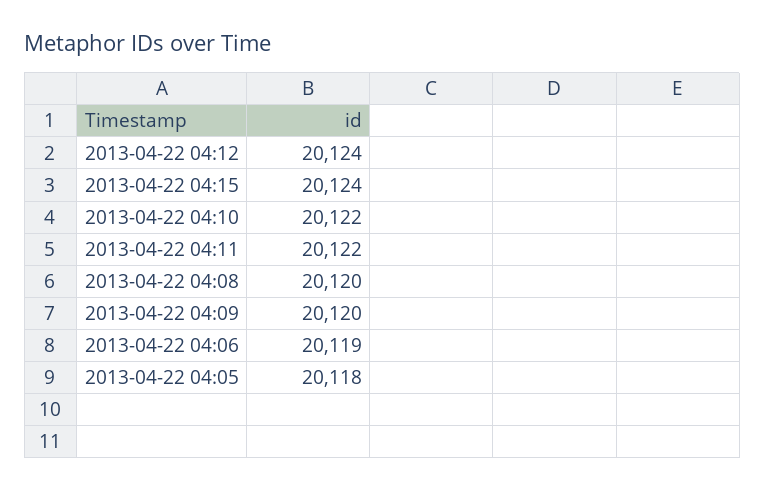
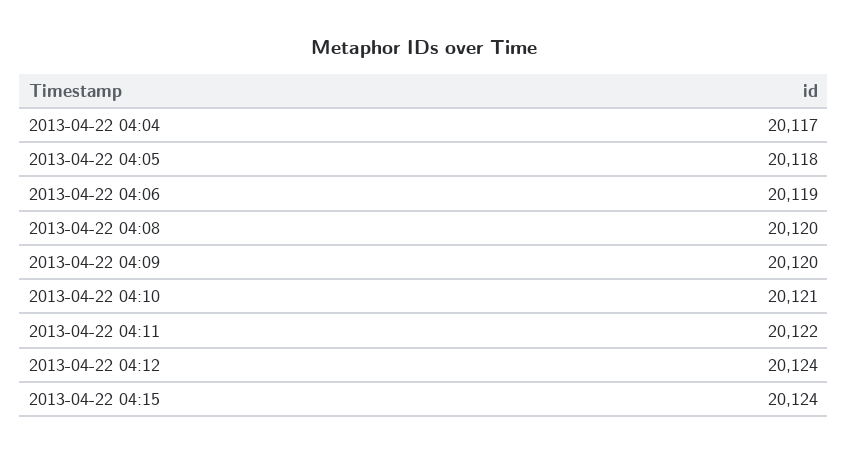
2013-04-22 04:10: 20122 -> 20121
2013-04-22 04:04: none -> 20117

